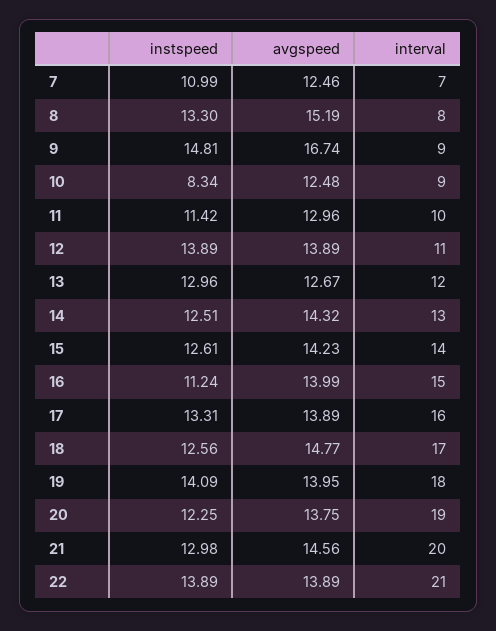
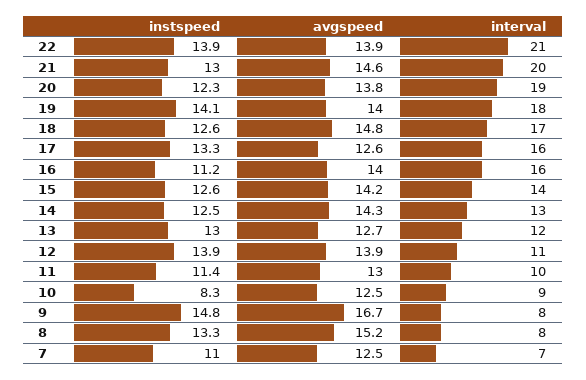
interval, 9: 9 -> 8
interval, 16: 15 -> 16
avgspeed, 17: 13.89 -> 12.6

